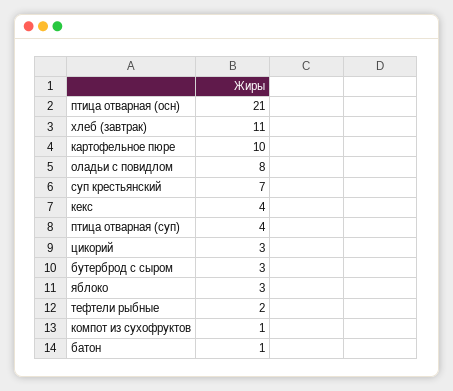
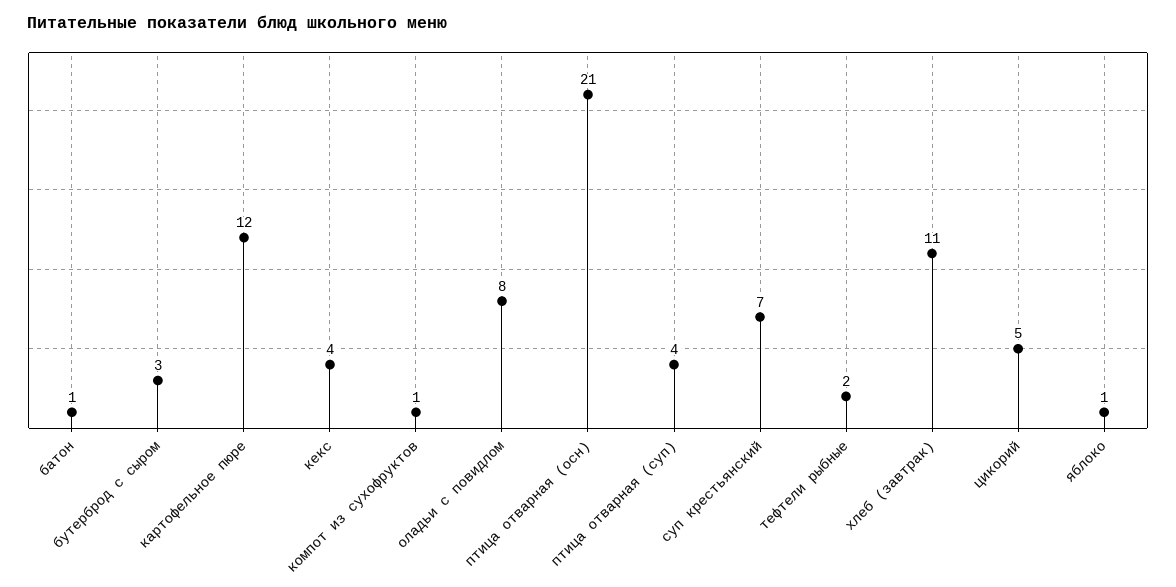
картофельное пюре: 10 -> 12
цикорий: 3 -> 5
яблоко: 3 -> 1

